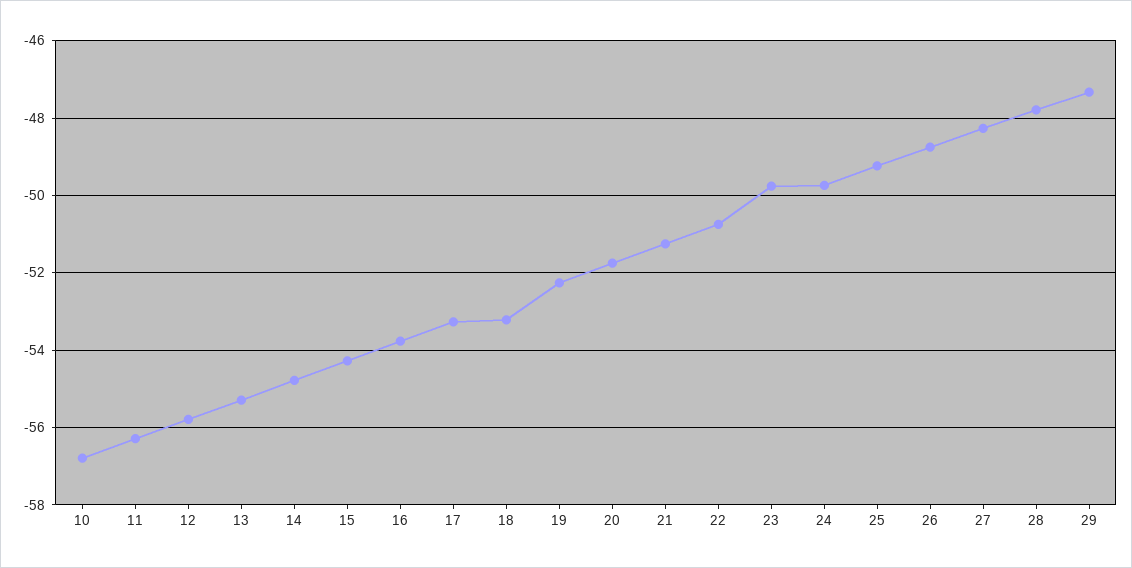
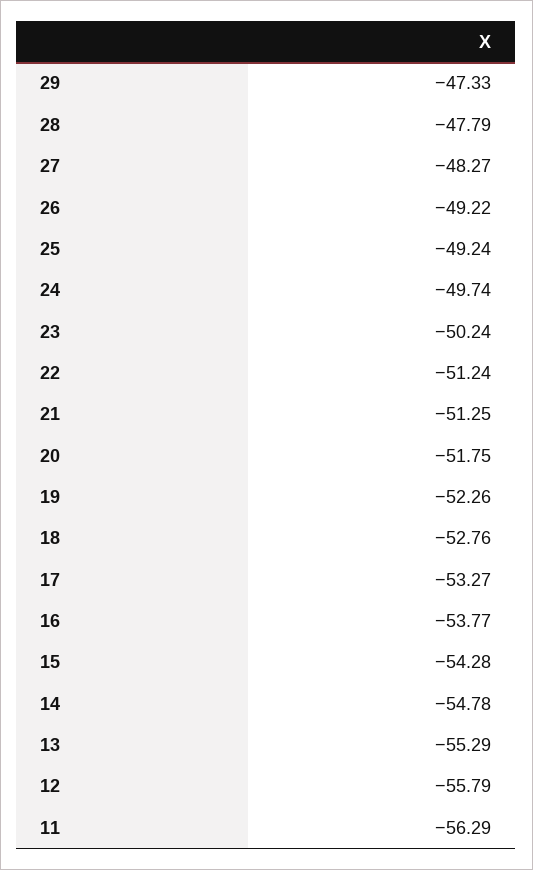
10: -56.8 -> none
18: -53.2 -> -52.76
22: -50.8 -> -51.24
23: -49.8 -> -50.24
26: -48.8 -> -49.22

